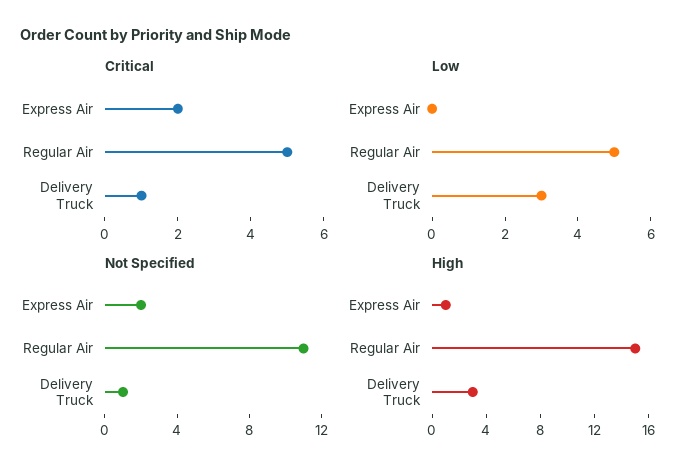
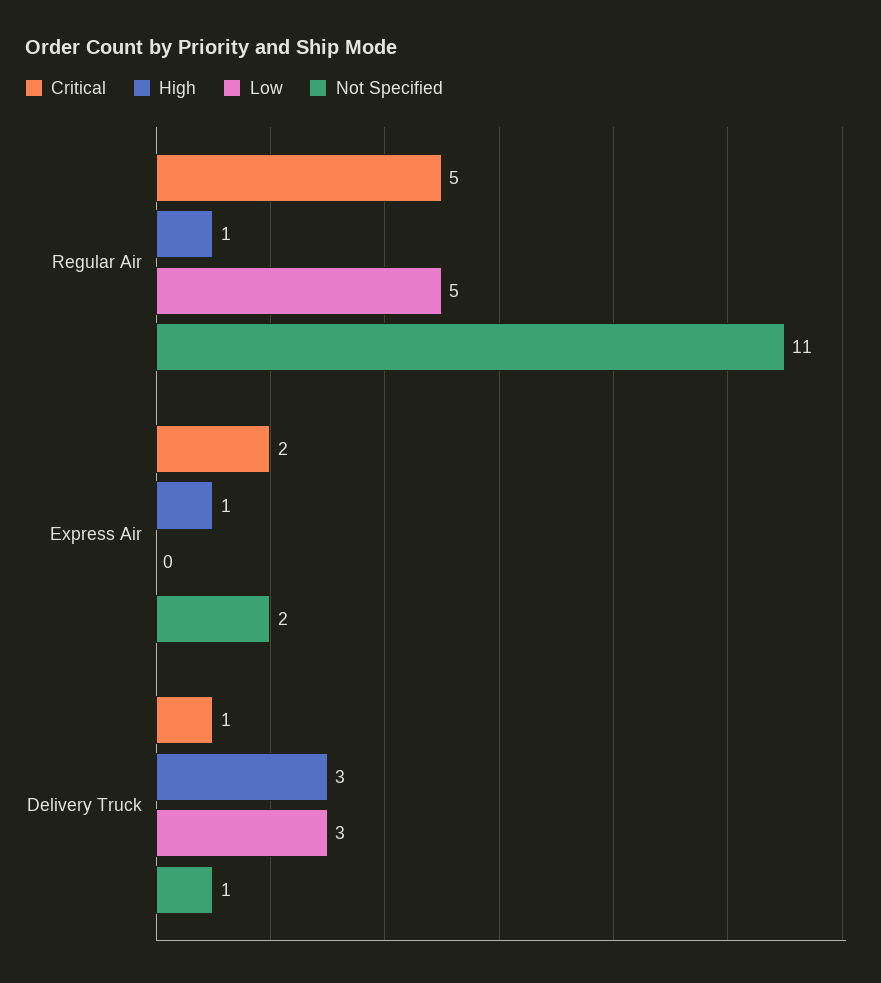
High, Regular Air: 15 -> 1

